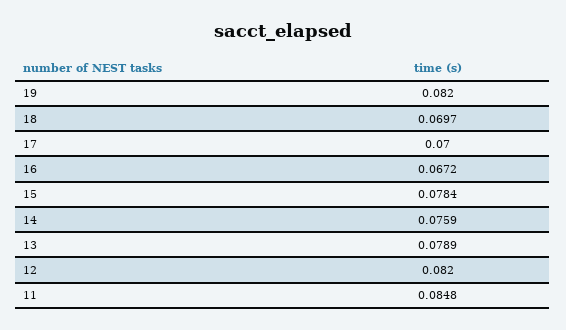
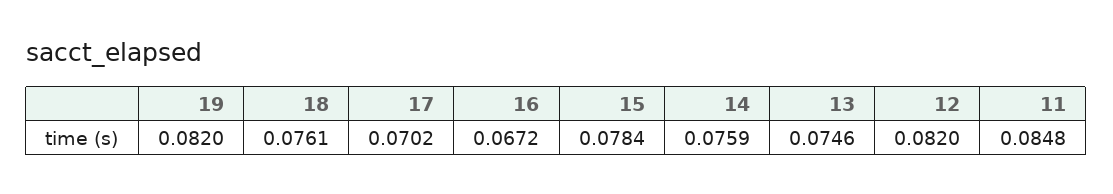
18: 0.0697 -> 0.0761
17: 0.07 -> 0.0702
13: 0.0789 -> 0.0746

